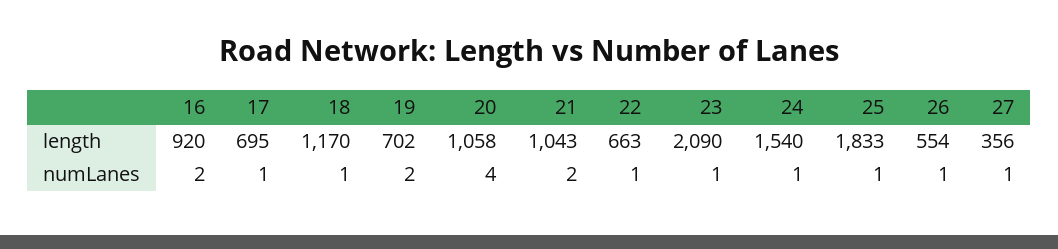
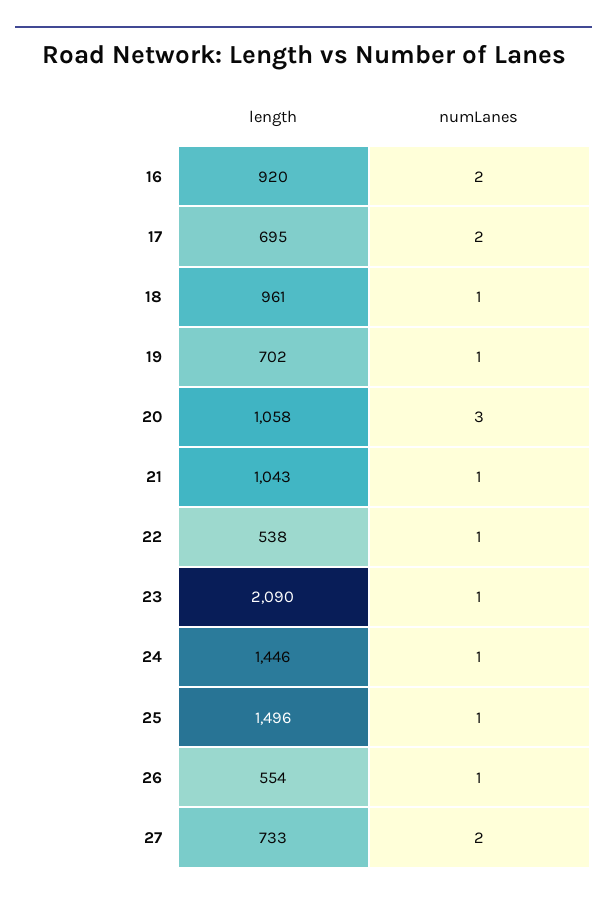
18, length: 1170 -> 961
22, length: 663 -> 538
24, length: 1540 -> 1446
25, length: 1833 -> 1496
27, length: 356 -> 733
17, numLanes: 1 -> 2
19, numLanes: 2 -> 1
20, numLanes: 4 -> 3
21, numLanes: 2 -> 1
27, numLanes: 1 -> 2

